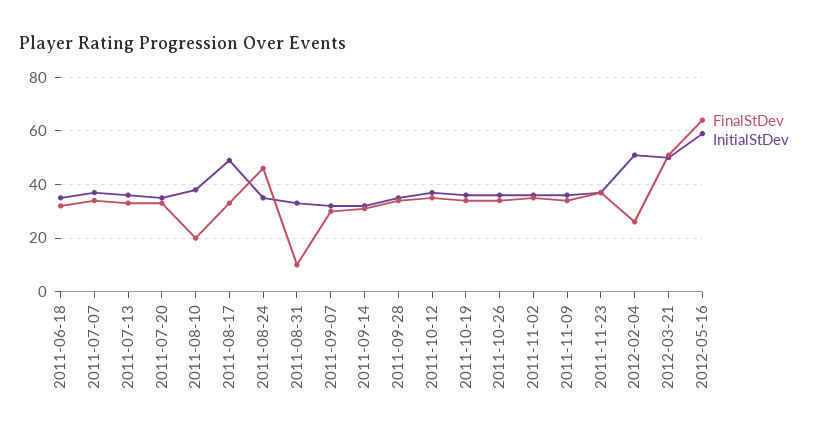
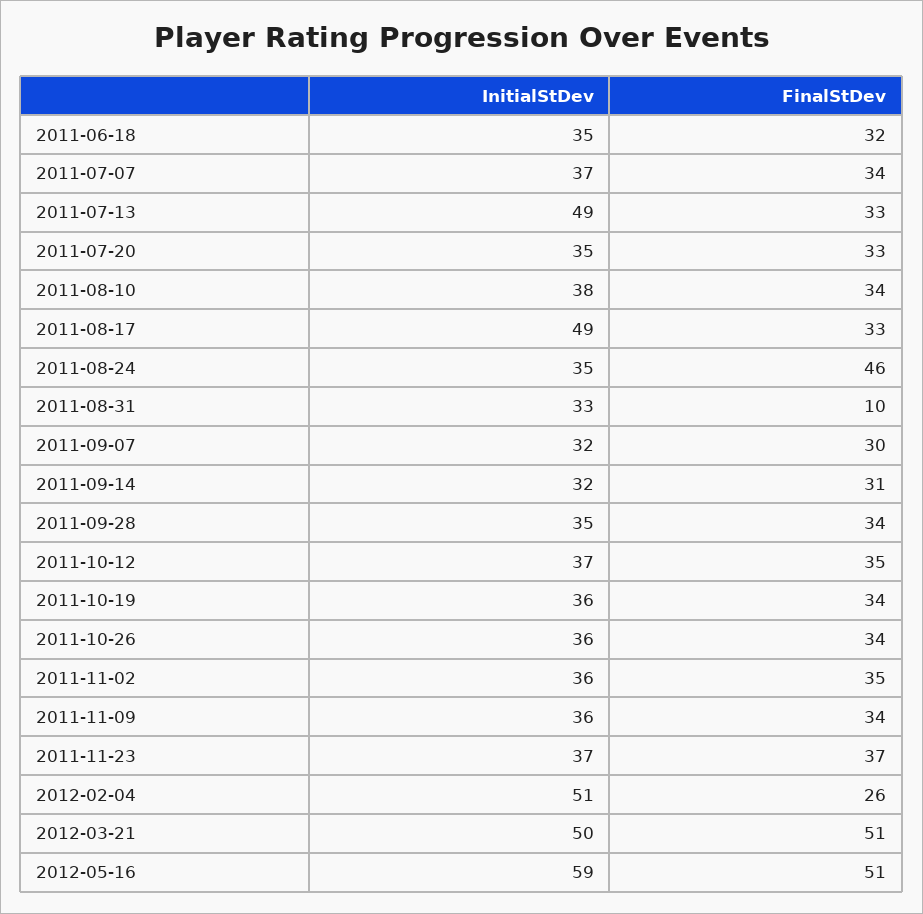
InitialStDev, 2011-07-13: 35 -> 49
FinalStDev, 2011-08-10: 20 -> 34
FinalStDev, 2012-05-16: 65 -> 51

